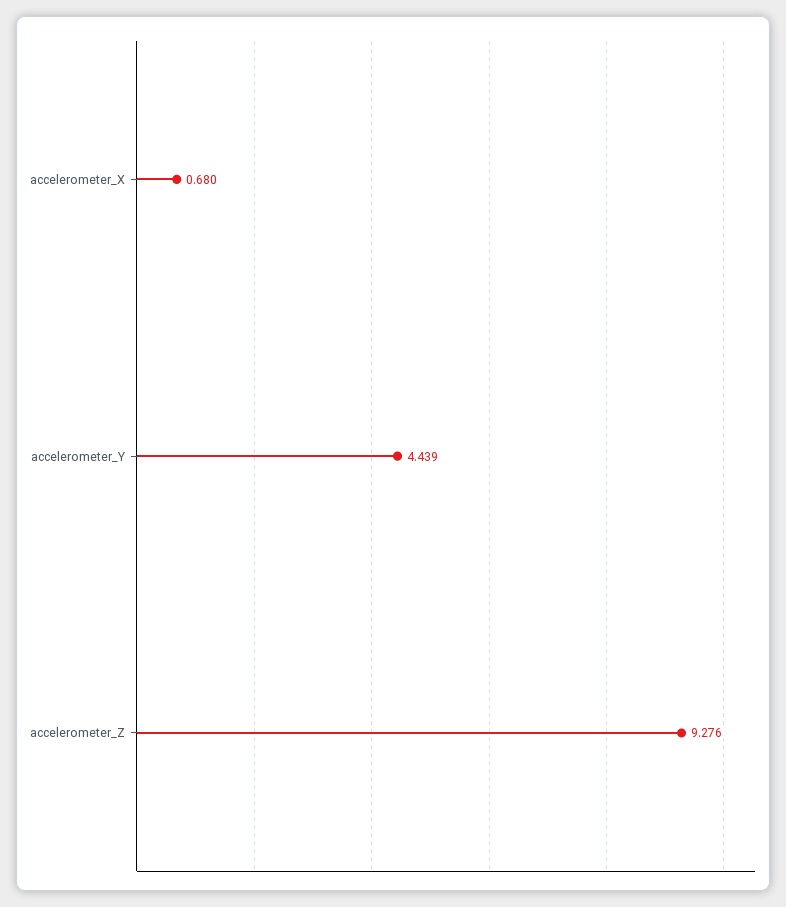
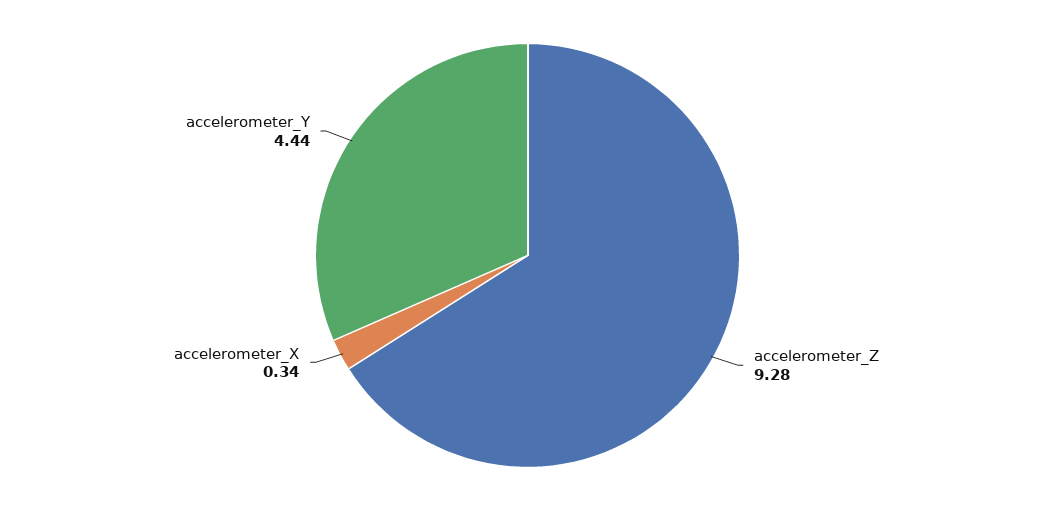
accelerometer_X: 0.68 -> 0.34

